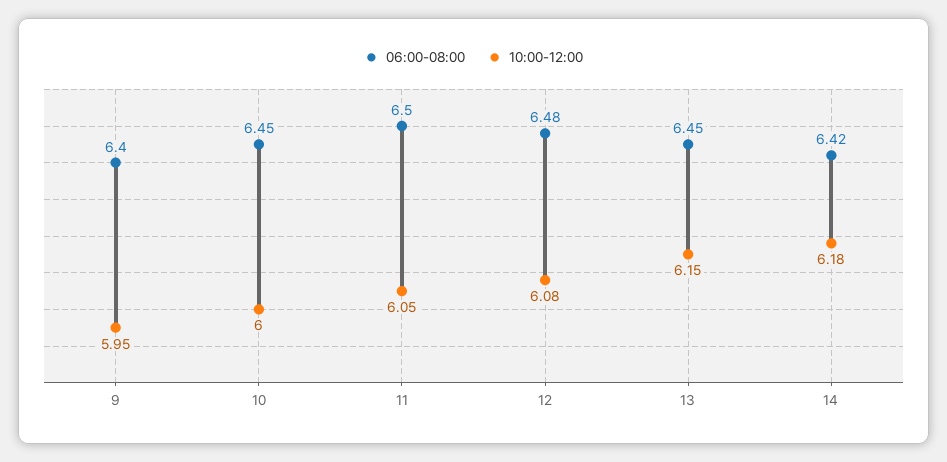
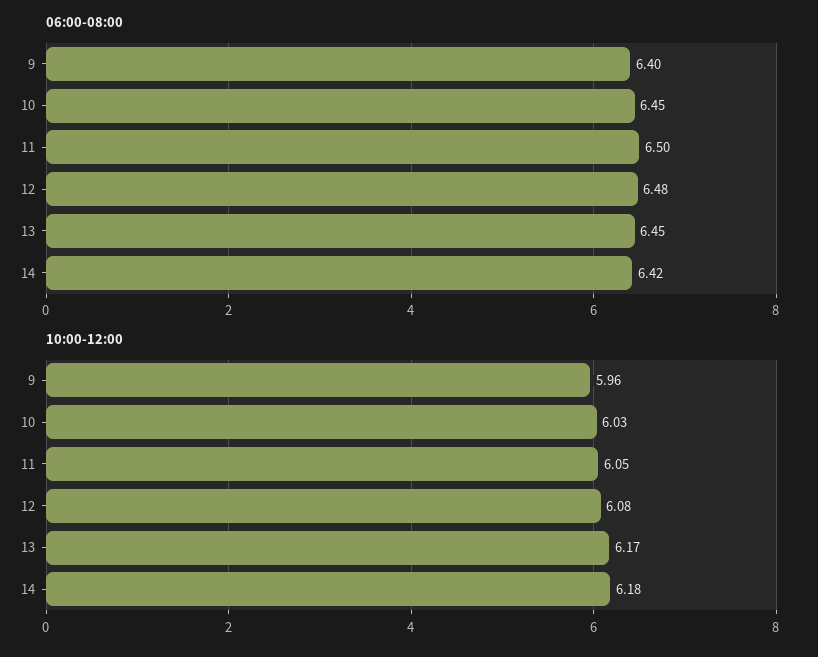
10:00-12:00, 9: 5.95 -> 5.96
10:00-12:00, 10: 6 -> 6.03
10:00-12:00, 13: 6.15 -> 6.17

